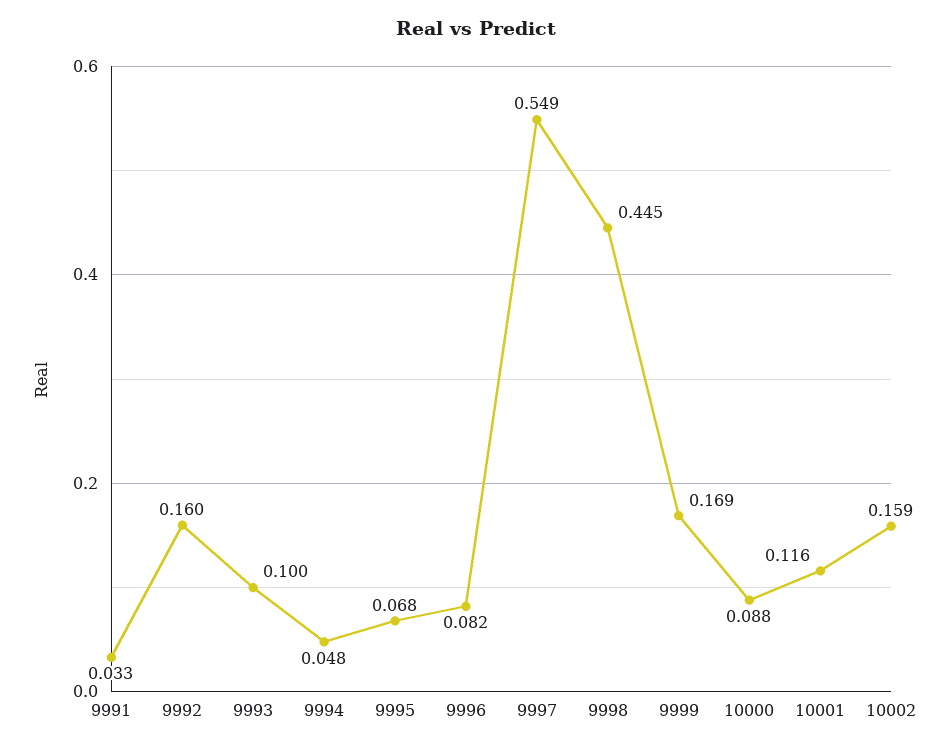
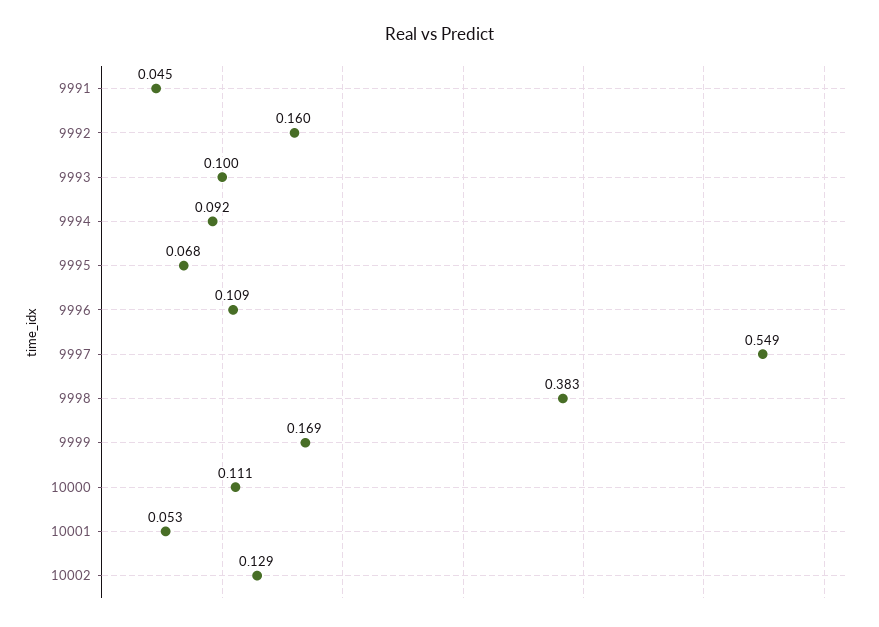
9991: 0.033 -> 0.045
9994: 0.048 -> 0.092
9996: 0.082 -> 0.109
9998: 0.445 -> 0.383
10000: 0.088 -> 0.111
10001: 0.116 -> 0.053
10002: 0.159 -> 0.129

